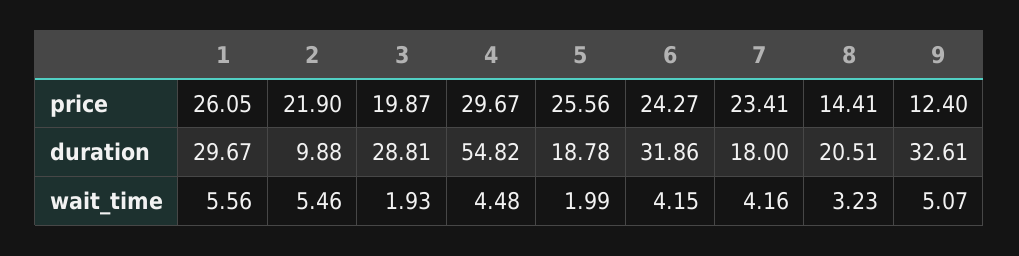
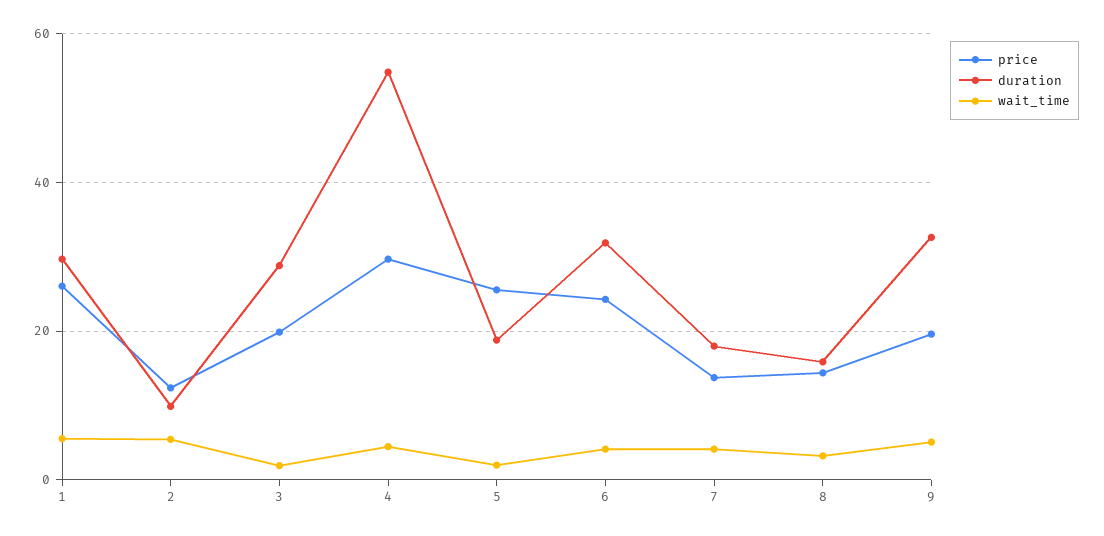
price, 2: 21.9 -> 12
price, 7: 23.41 -> 14
price, 9: 12.4 -> 20
duration, 8: 20.51 -> 16

